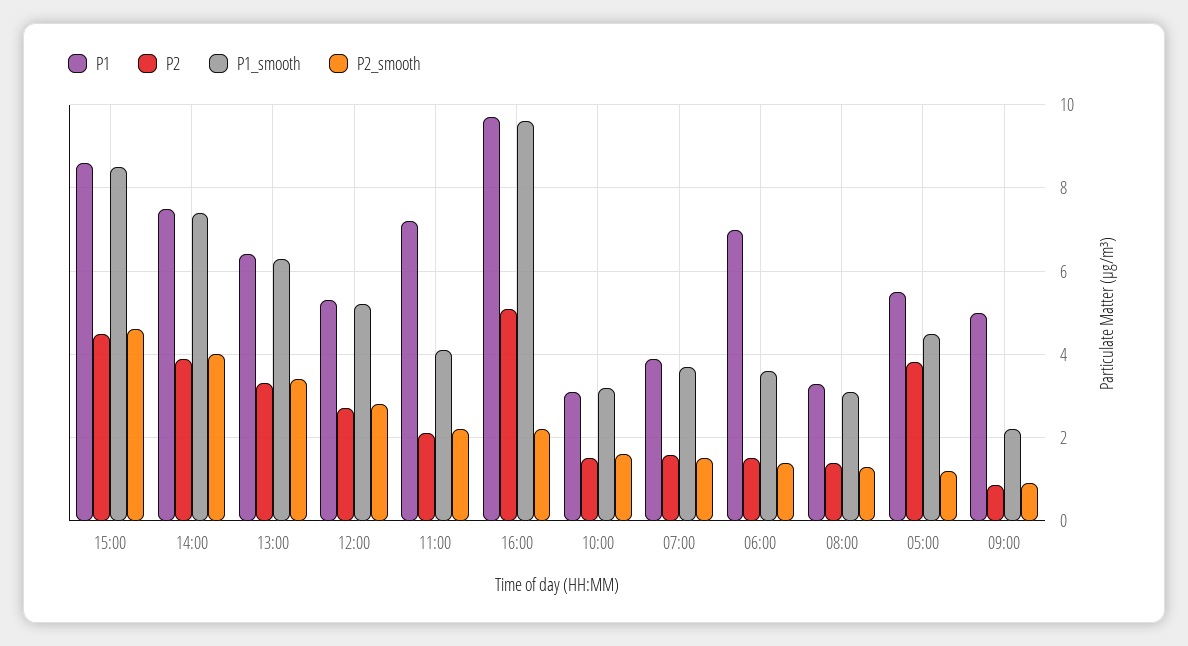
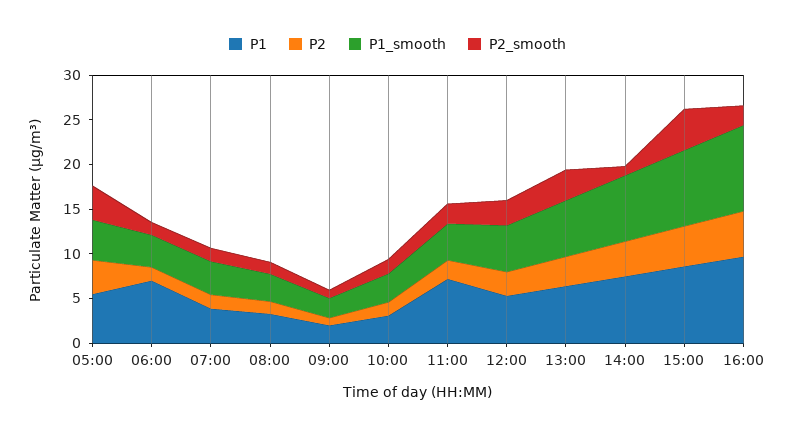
P2_smooth, 14:00: 4 -> 1
P2_smooth, 05:00: 1.2 -> 4
P1, 09:00: 5 -> 2

